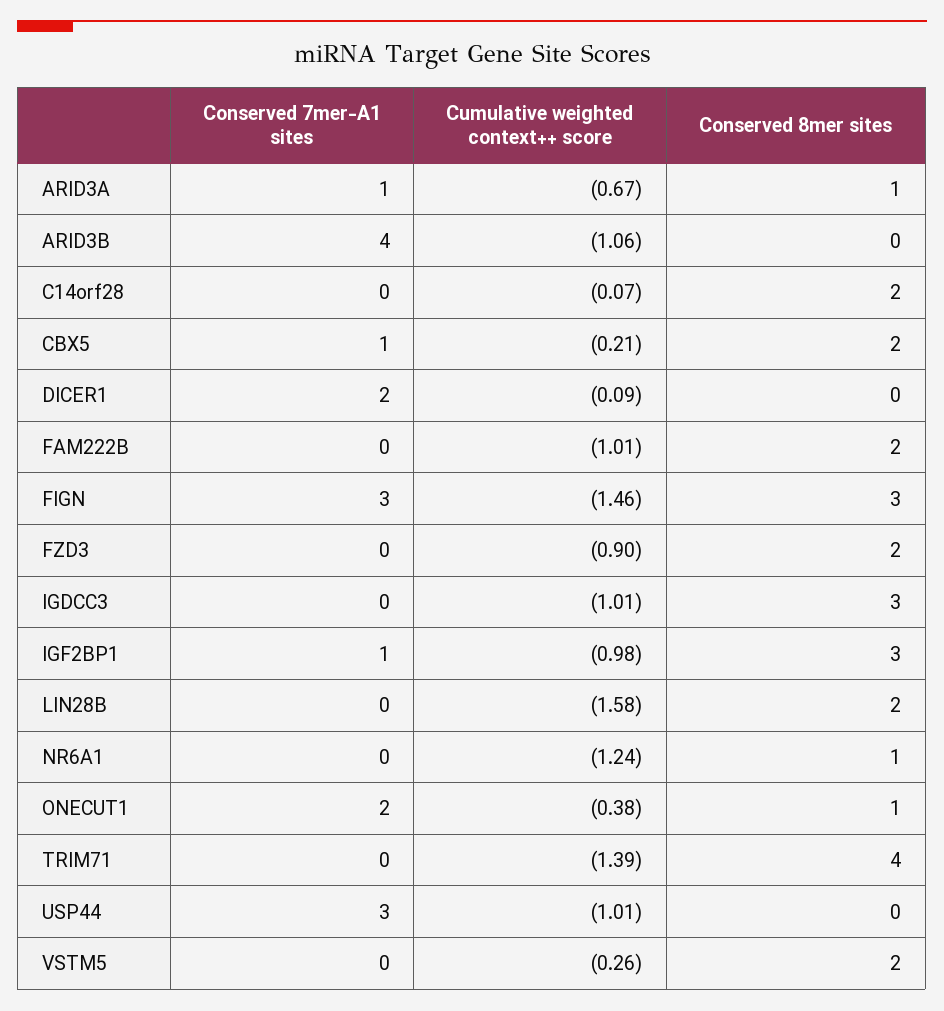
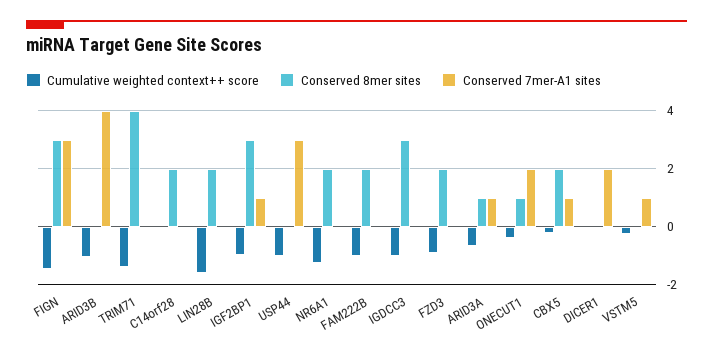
Conserved 8mer sites, NR6A1: 1 -> 2
Conserved 7mer-A1 sites, VSTM5: 0 -> 1
Conserved 8mer sites, VSTM5: 2 -> 0

